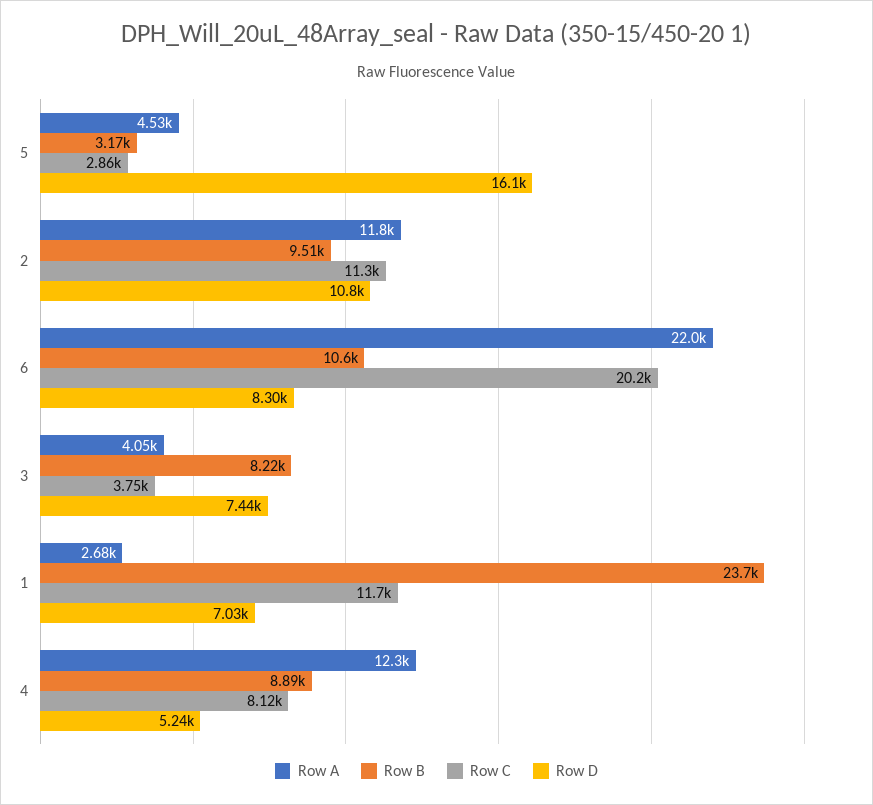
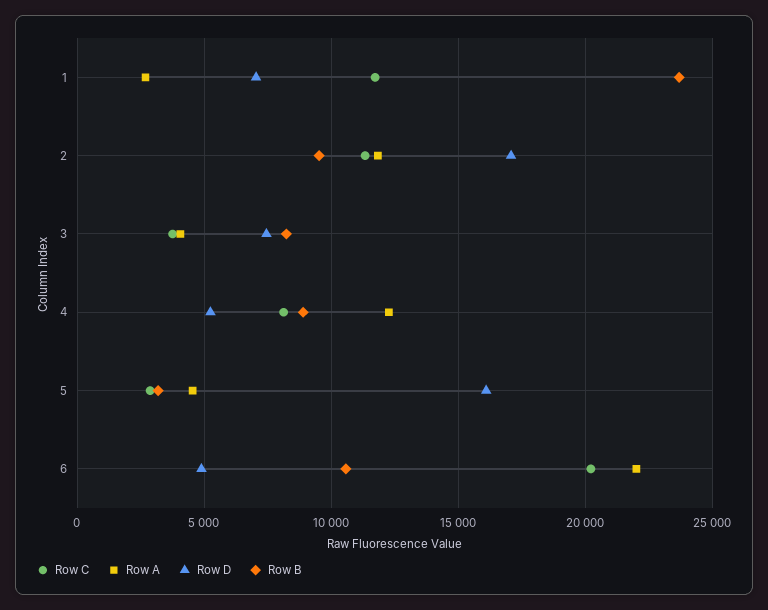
Row D, 2: 10800 -> 17000
Row D, 6: 8300 -> 5000

